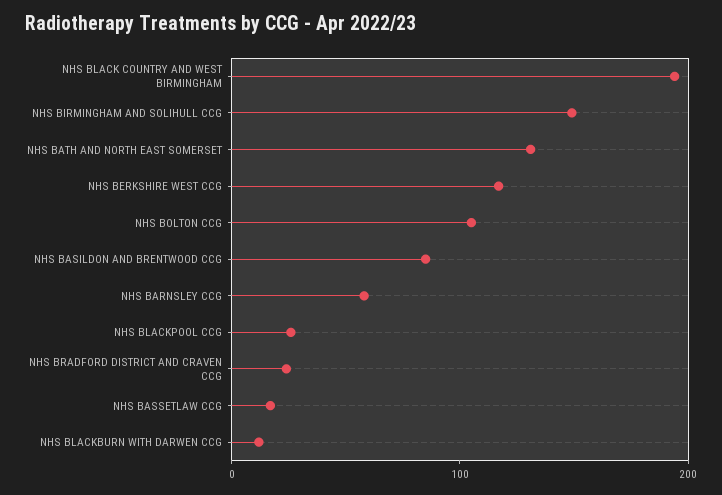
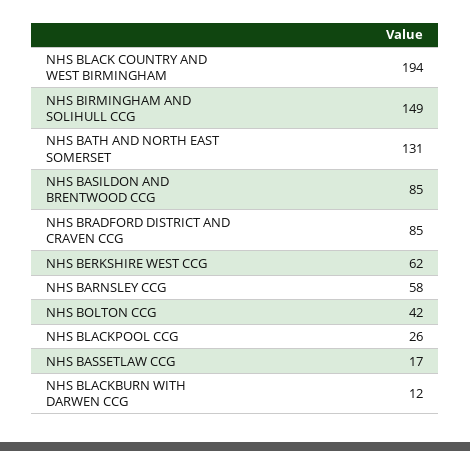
NHS BERKSHIRE WEST CCG: 120 -> 62
NHS BOLTON CCG: 100 -> 42
NHS BRADFORD DISTRICT AND CRAVEN CCG: 20 -> 85

